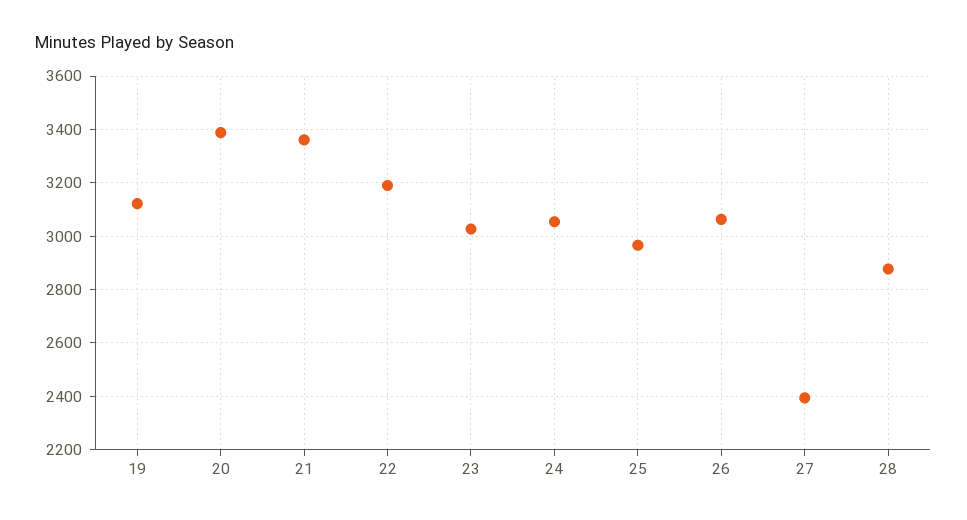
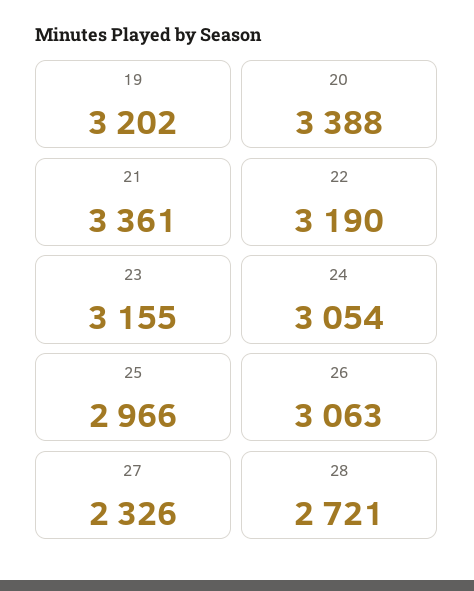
19: 3125 -> 3202
23: 3025 -> 3155
27: 2400 -> 2326
28: 2875 -> 2721

